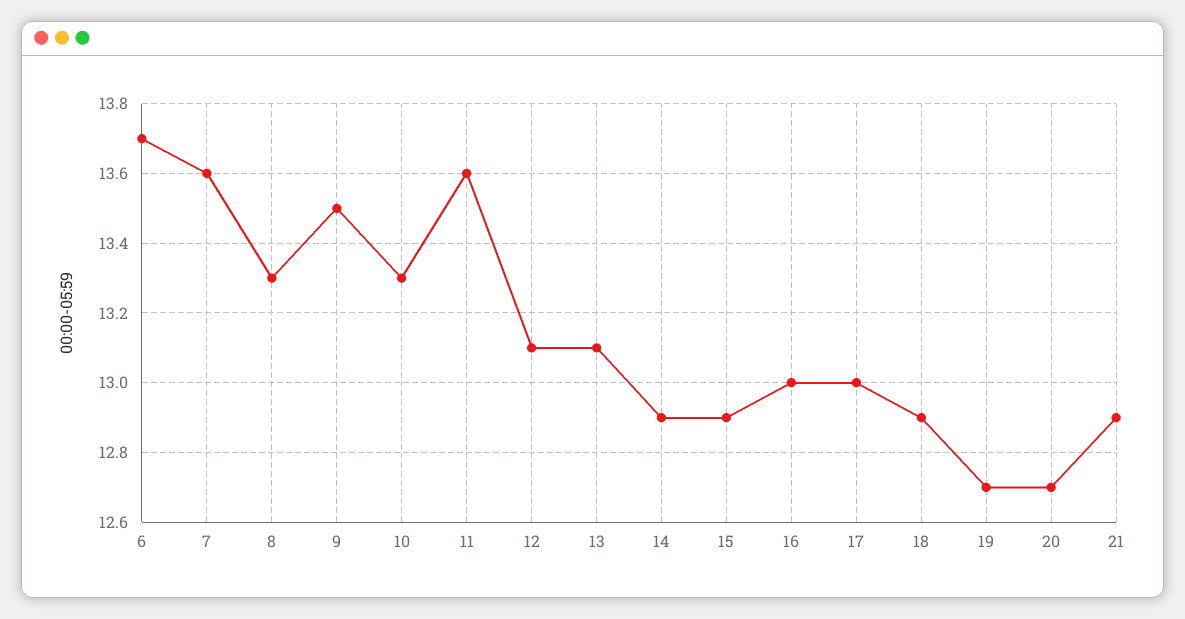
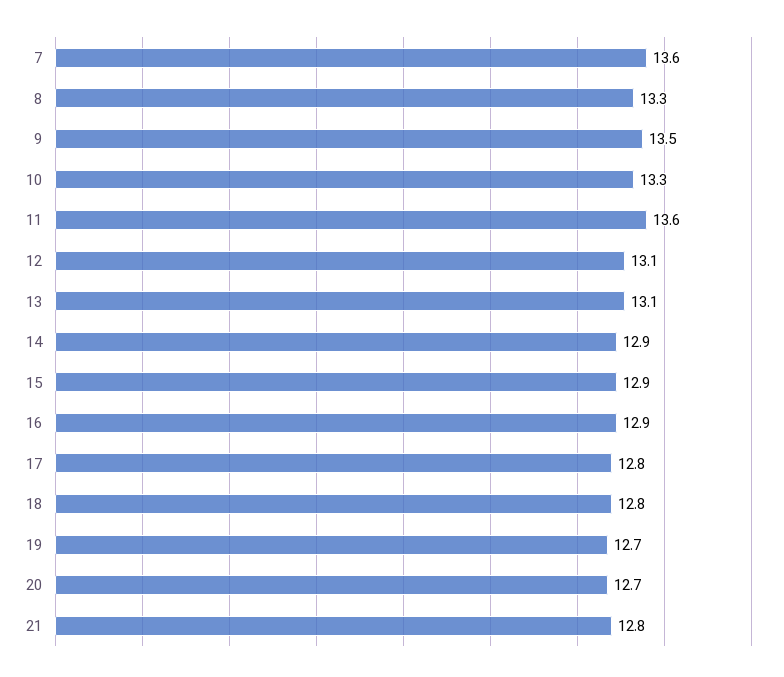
6: 13.7 -> none
16: 13 -> 12.9
17: 13 -> 12.8
18: 12.9 -> 12.8
21: 12.9 -> 12.8

